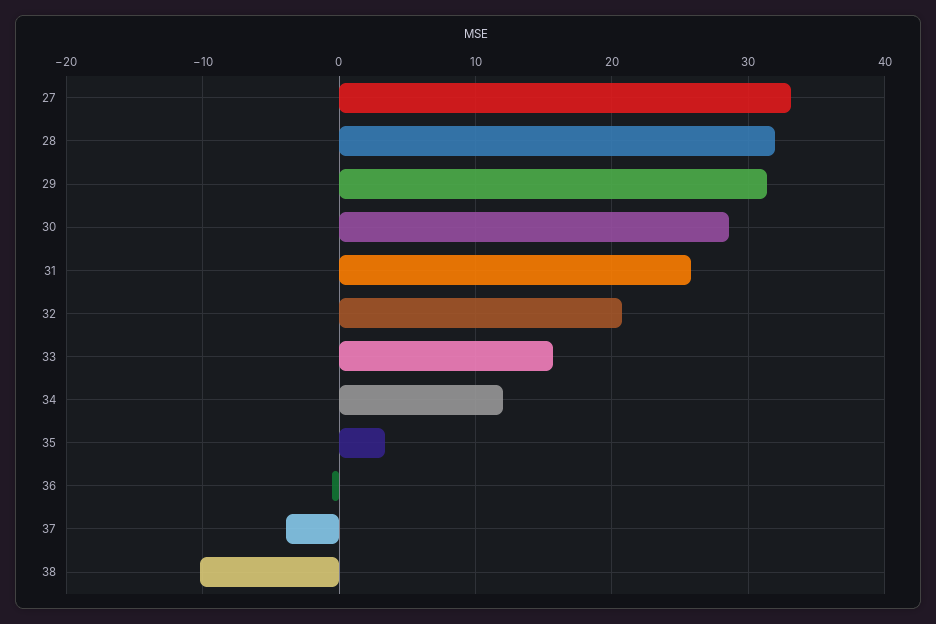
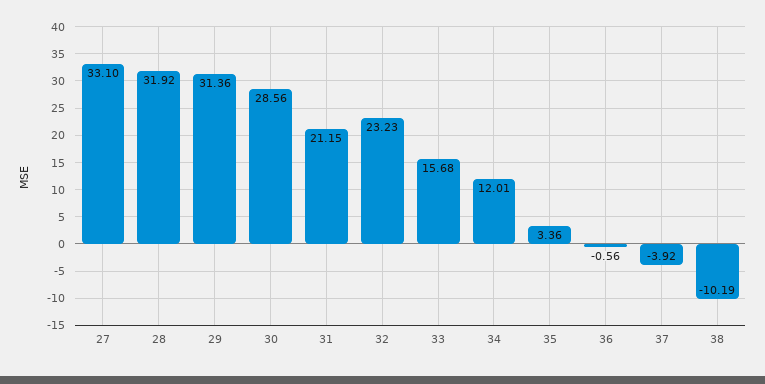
31: 26 -> 21.15
32: 21 -> 23.23

